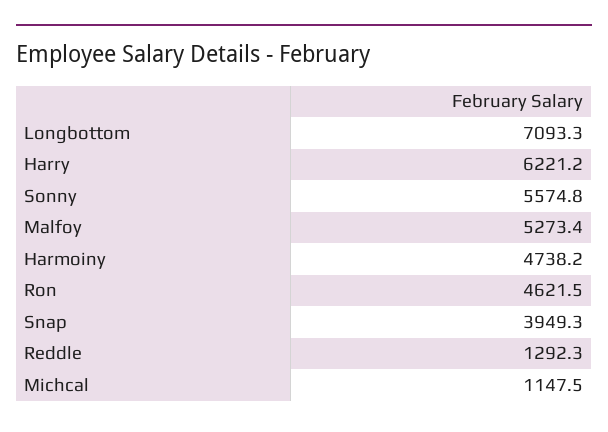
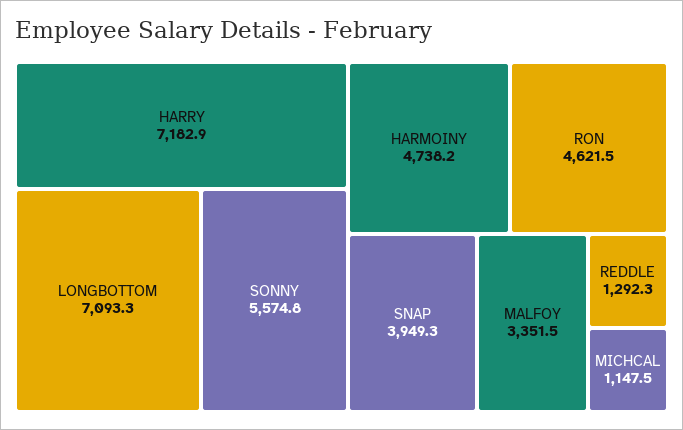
Harry: 6221.2 -> 7182.9
Malfoy: 5273.4 -> 3351.5

